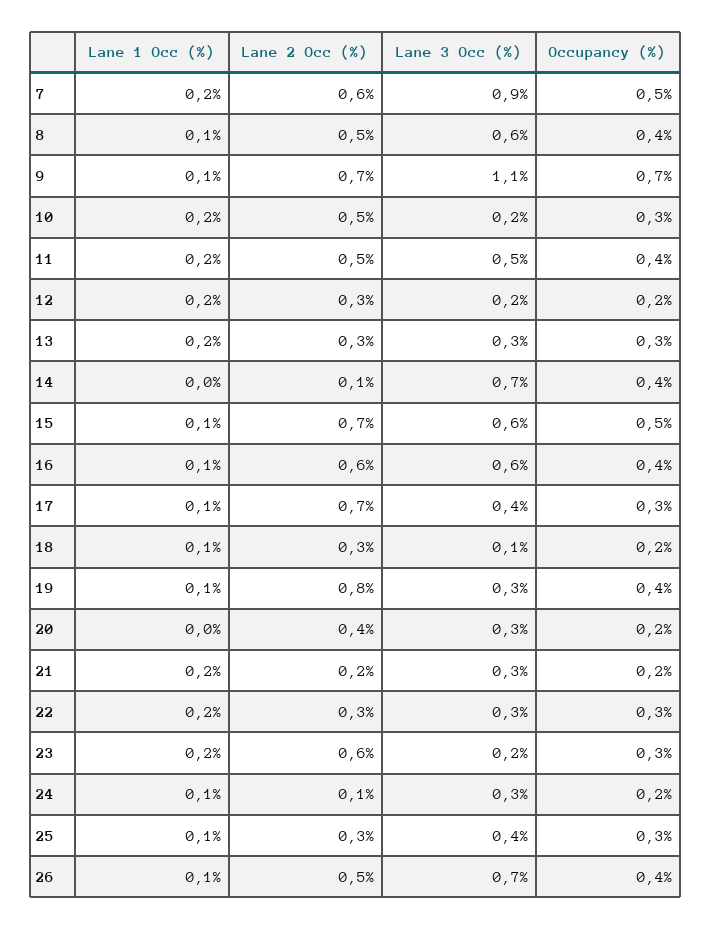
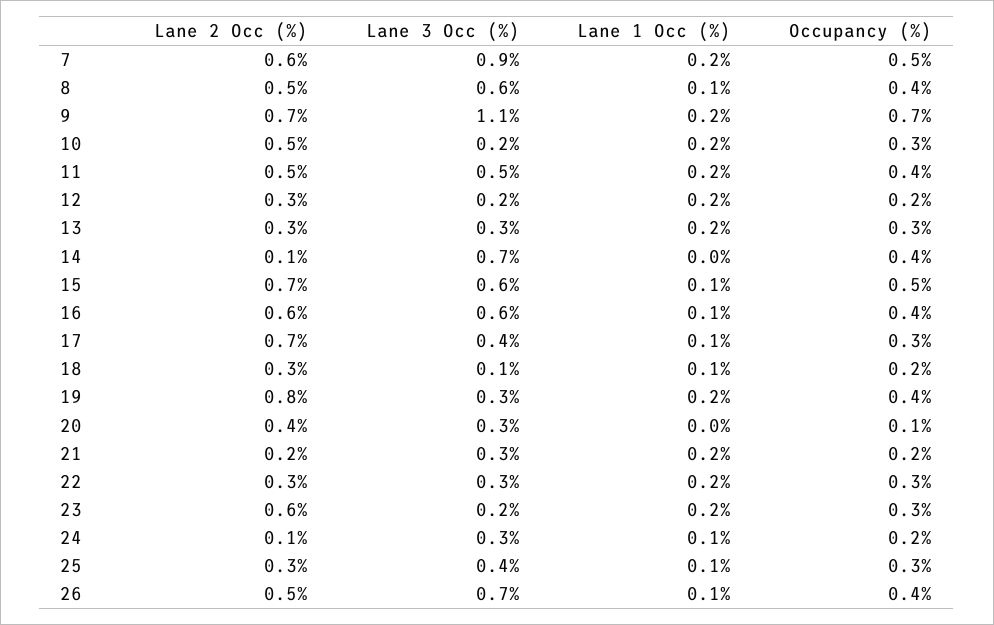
Lane 1 Occ (%), 9: 0.1 -> 0.2
Lane 1 Occ (%), 19: 0.1 -> 0.2
Occupancy (%), 20: 0.2 -> 0.1

